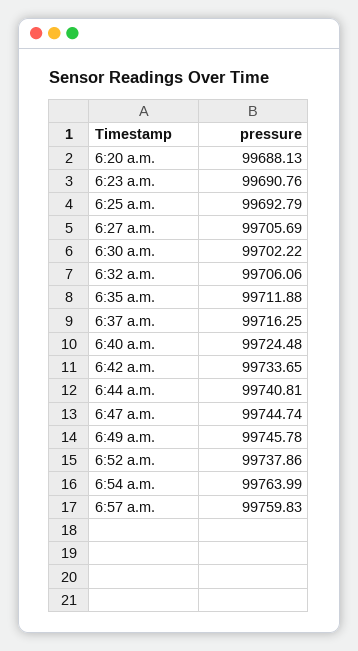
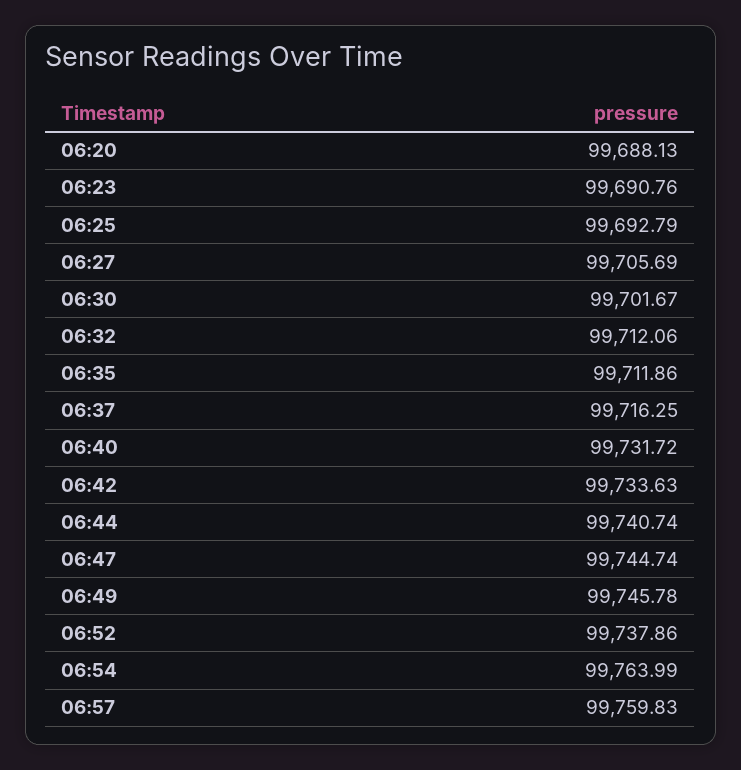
6:30 a.m.: 99702.22 -> 99701.67
6:32 a.m.: 99706.06 -> 99712.06
6:35 a.m.: 99711.88 -> 99711.86
6:40 a.m.: 99724.48 -> 99731.72
6:42 a.m.: 99733.65 -> 99733.63
6:44 a.m.: 99740.81 -> 99740.74

